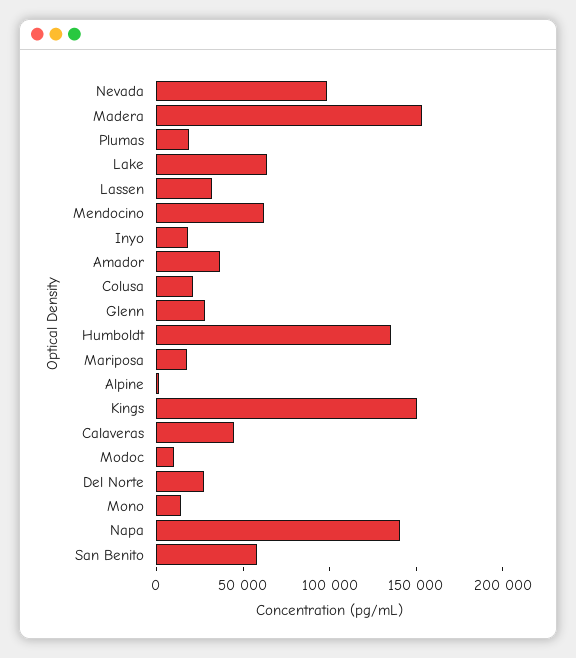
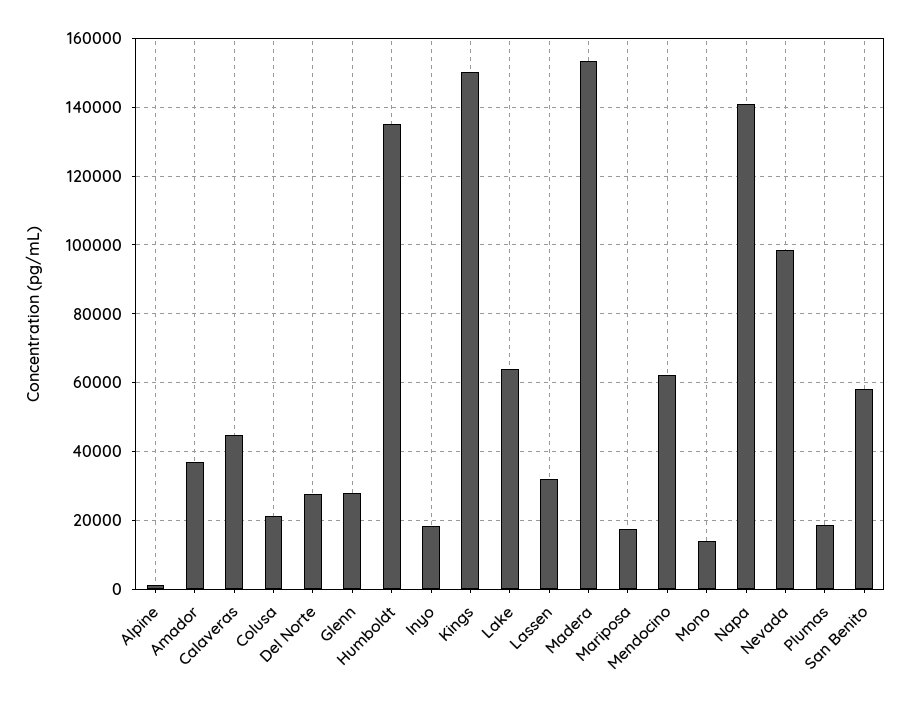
Modoc: 10000 -> none

